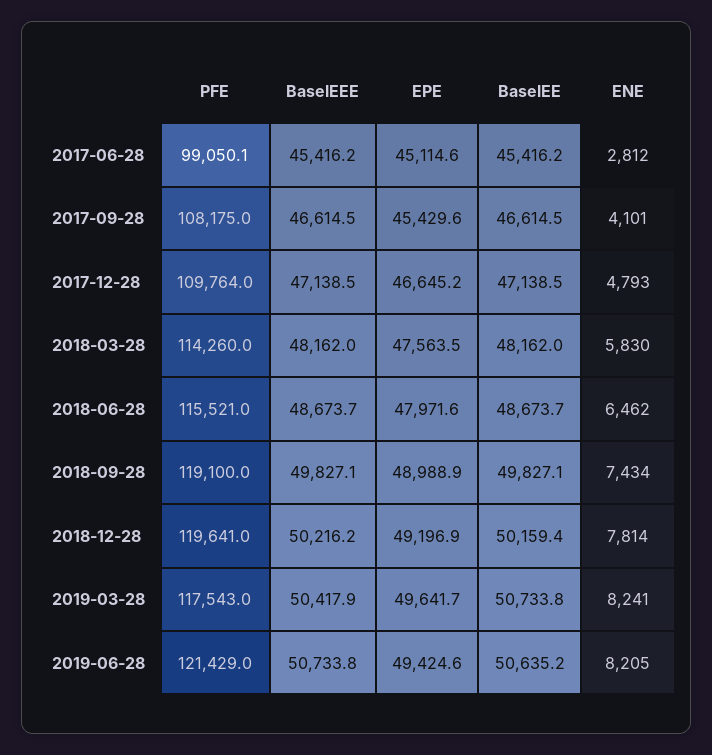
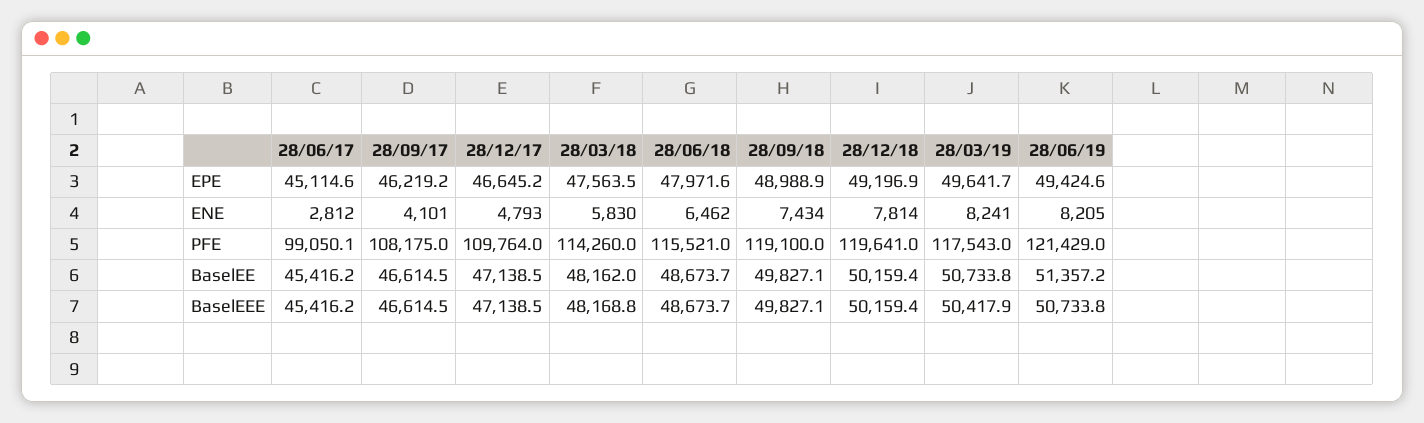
EPE, 2017-09-28: 45429.6 -> 46219.2
BaselEEE, 2018-03-28: 48162 -> 48168.8
BaselEEE, 2018-12-28: 50216.2 -> 50159.4
BaselEE, 2019-06-28: 50635.2 -> 51357.2

